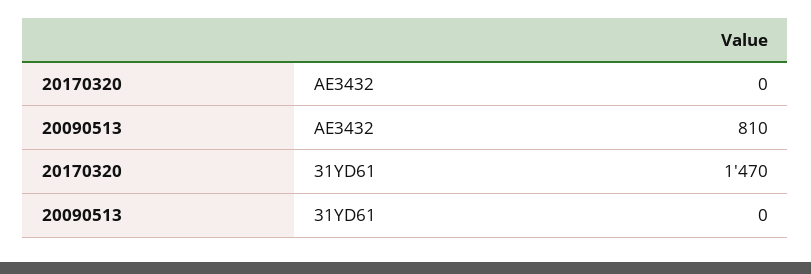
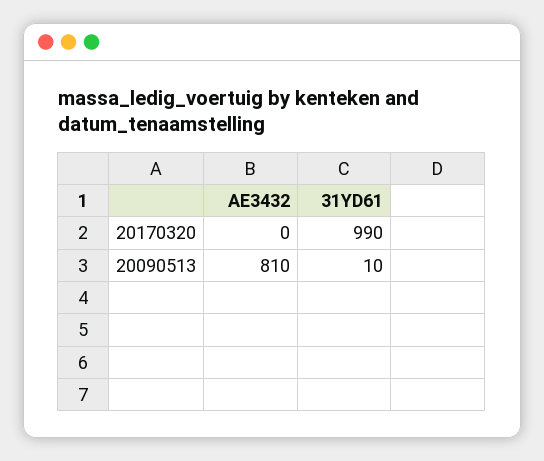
20170320, 31YD61: 1470 -> 990
20090513, 31YD61: 0 -> 10

